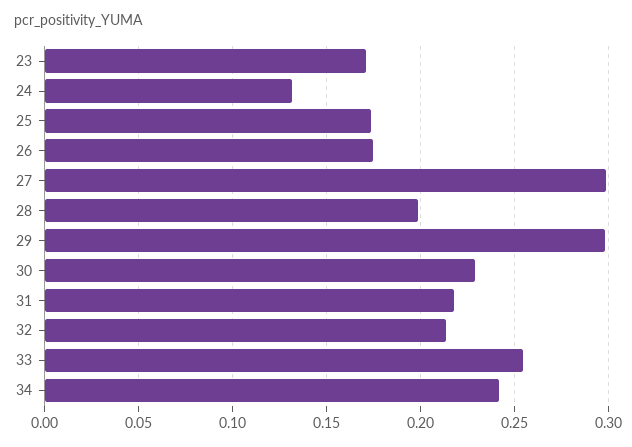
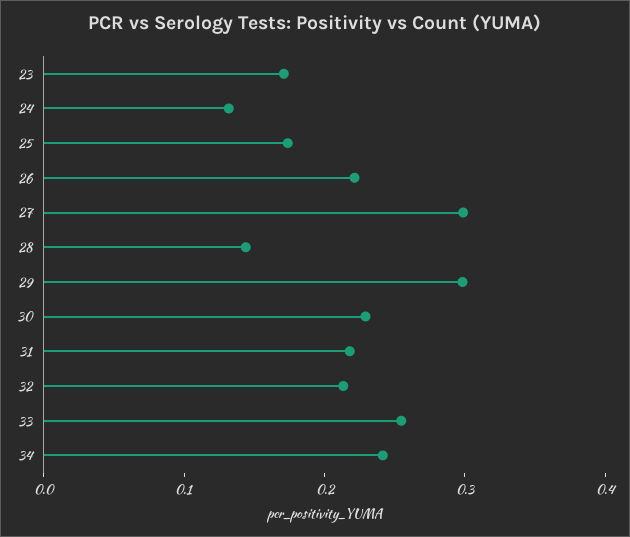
26: 0.175 -> 0.22
28: 0.2 -> 0.14

